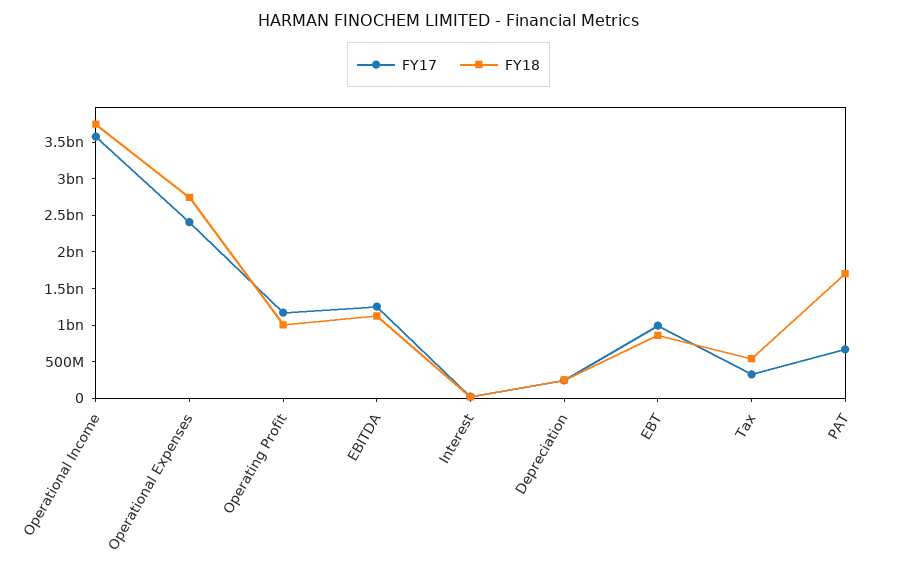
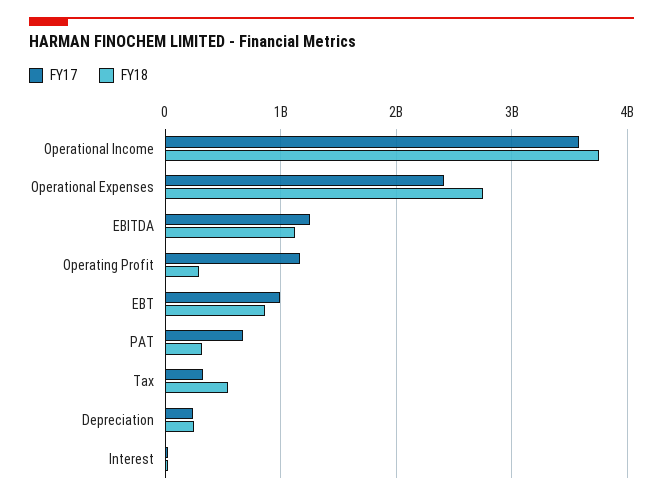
FY18, Operating Profit: 1000000000 -> 300000000
FY18, PAT: 1750000000 -> 300000000

